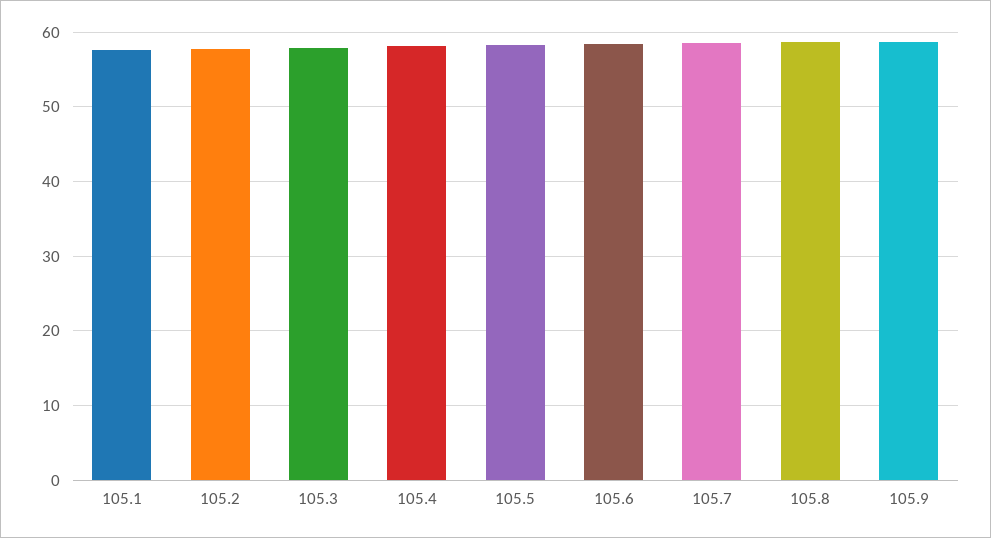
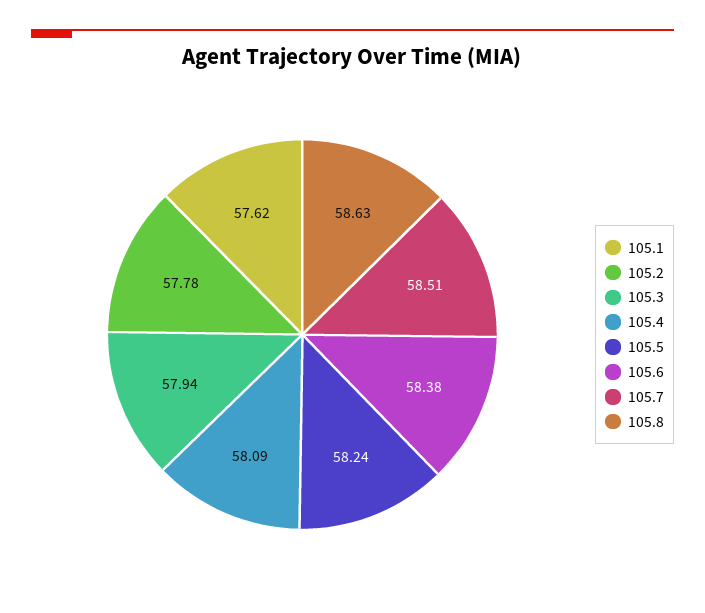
105.9: 59 -> none

